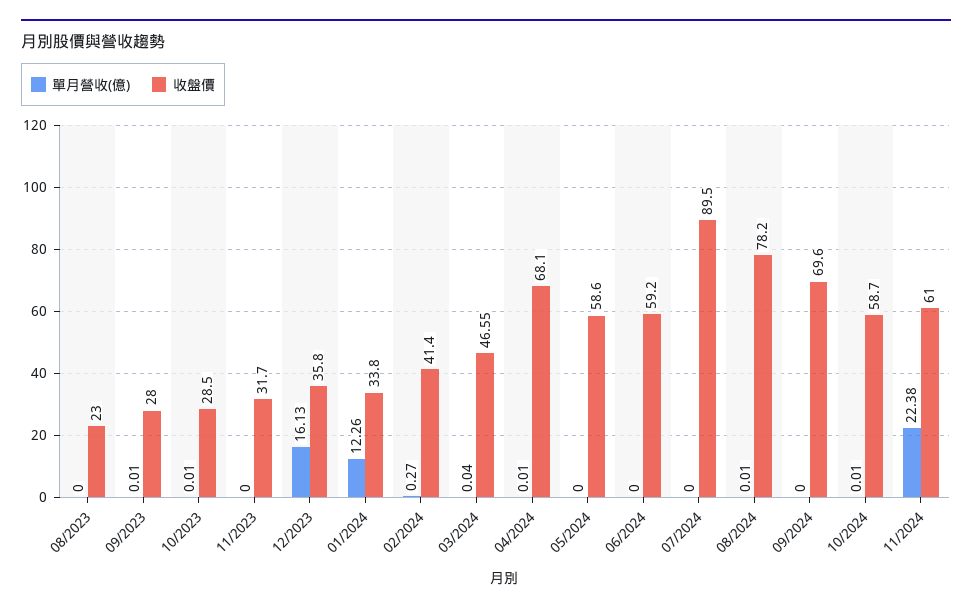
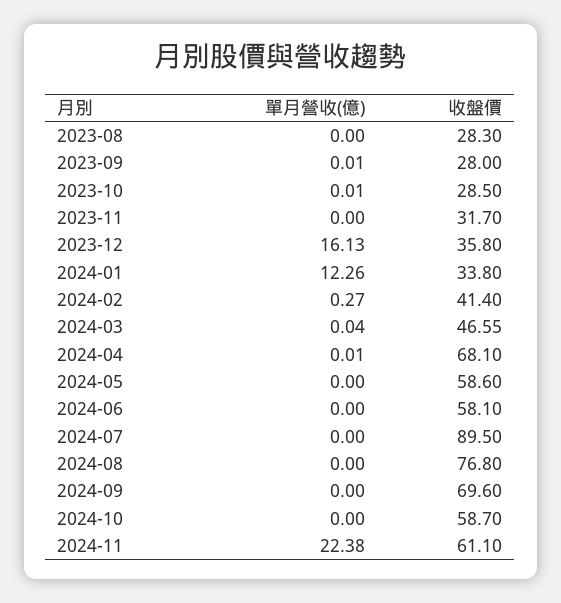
收盤價, 08/2023: 23 -> 28.3
收盤價, 06/2024: 59.2 -> 58.1
單月營收(億), 08/2024: 0.01 -> 0
收盤價, 08/2024: 78.2 -> 76.8
單月營收(億), 10/2024: 0.01 -> 0
收盤價, 11/2024: 61 -> 61.1

